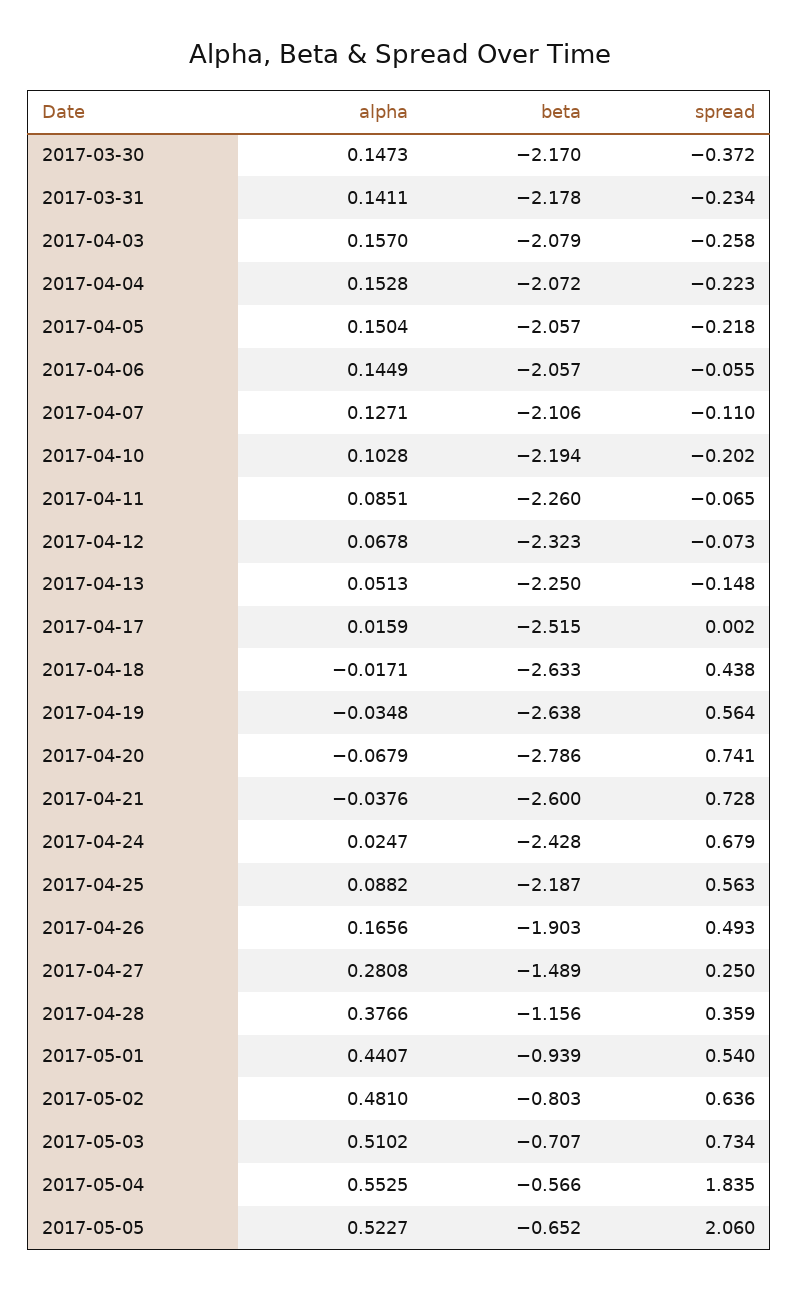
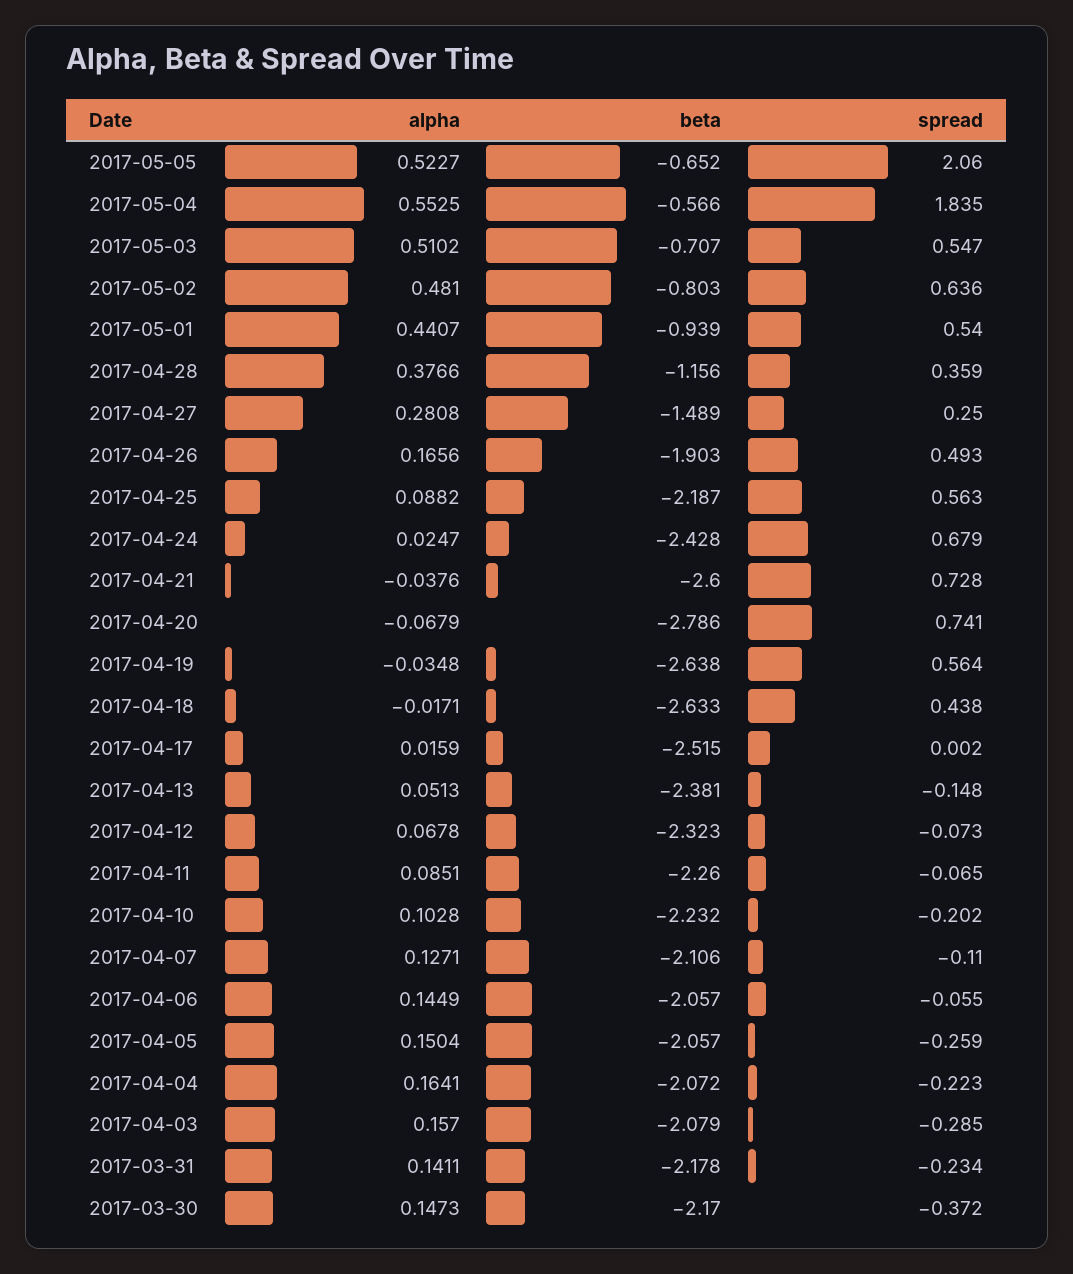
spread, 2017-04-03: -0.258 -> -0.285
alpha, 2017-04-04: 0.1528 -> 0.1641
spread, 2017-04-05: -0.218 -> -0.259
beta, 2017-04-10: -2.194 -> -2.232
beta, 2017-04-13: -2.25 -> -2.381
spread, 2017-05-03: 0.734 -> 0.547

